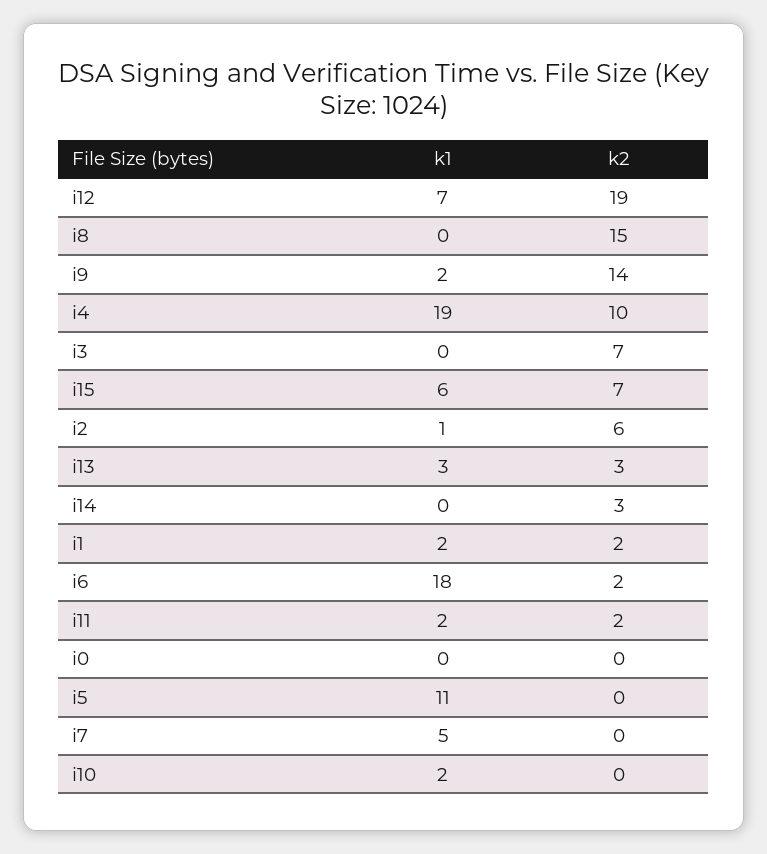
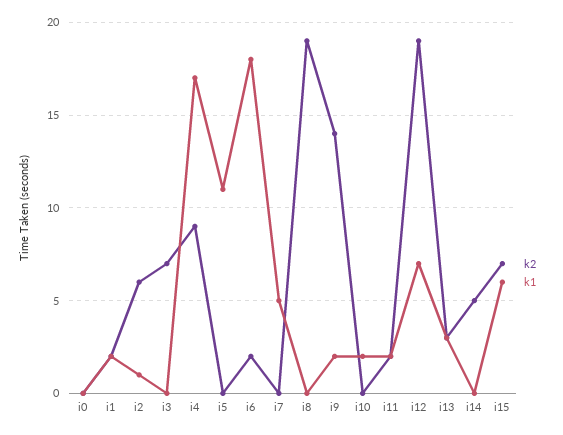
k2, i8: 15 -> 19
k1, i4: 19 -> 17
k2, i4: 10 -> 9
k2, i14: 3 -> 5

